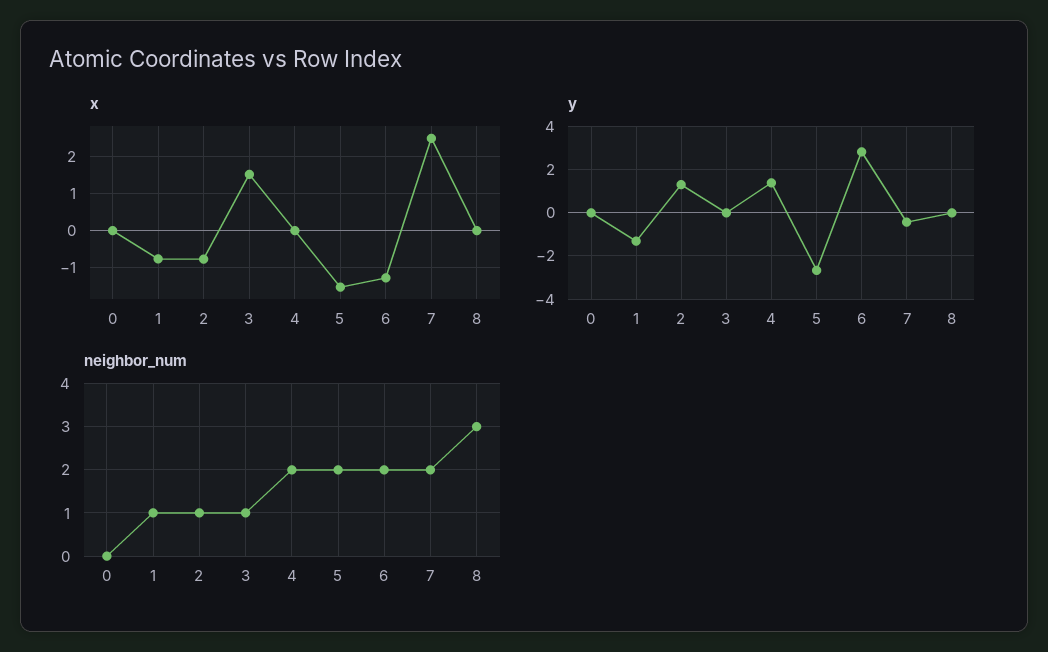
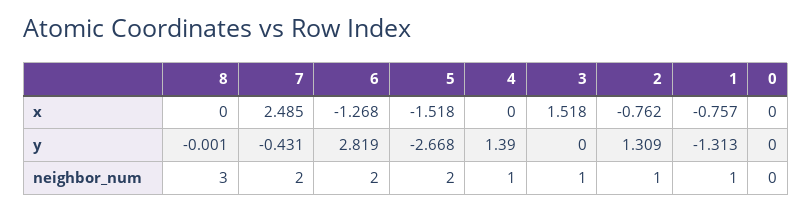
neighbor_num, 4: 2 -> 1

